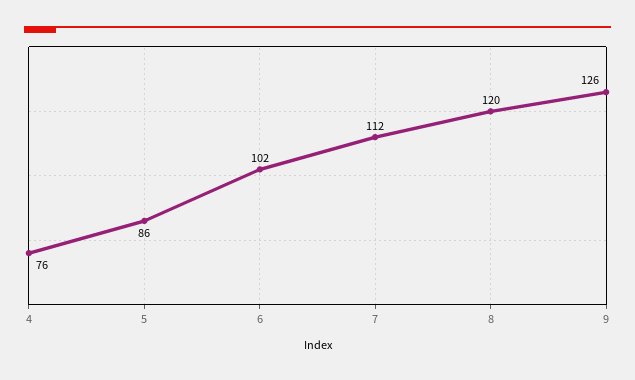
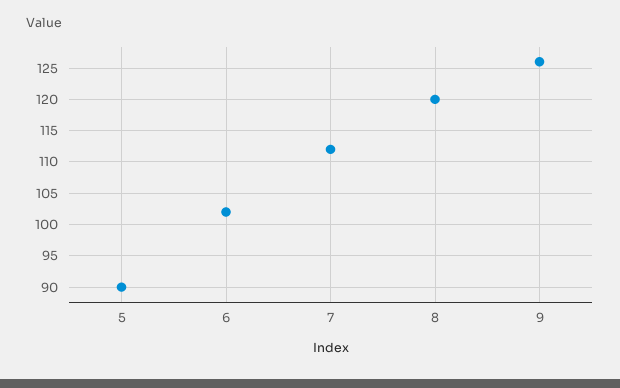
4: 76 -> none
5: 86 -> 90

